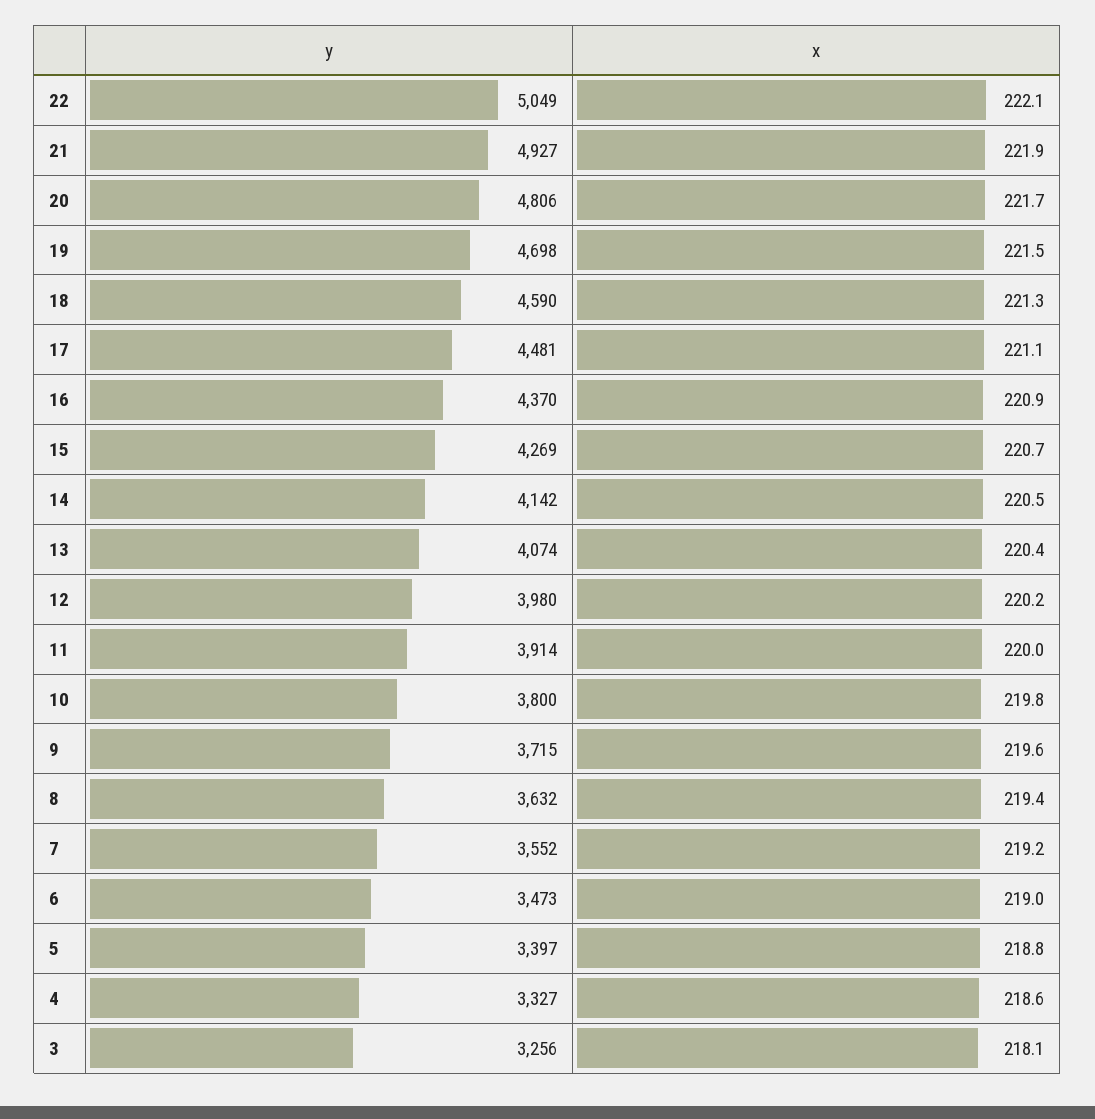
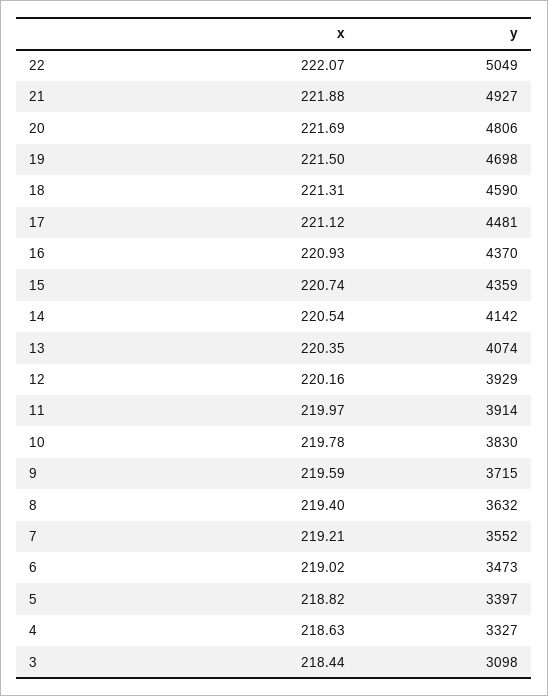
y, 15: 4269 -> 4359
y, 12: 3980 -> 3929
y, 10: 3800 -> 3830
y, 3: 3256 -> 3098
x, 3: 218.1 -> 218.44

